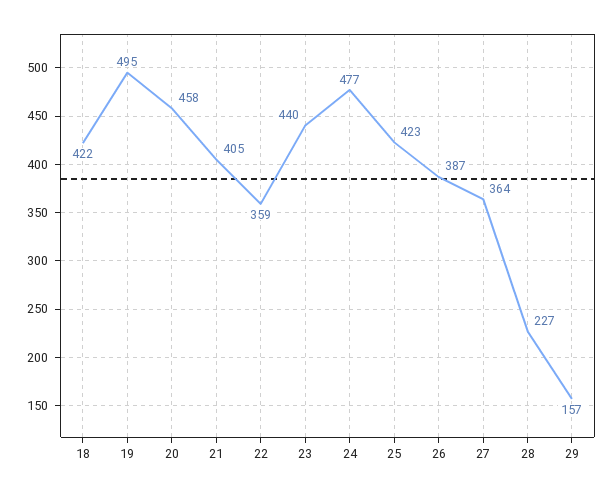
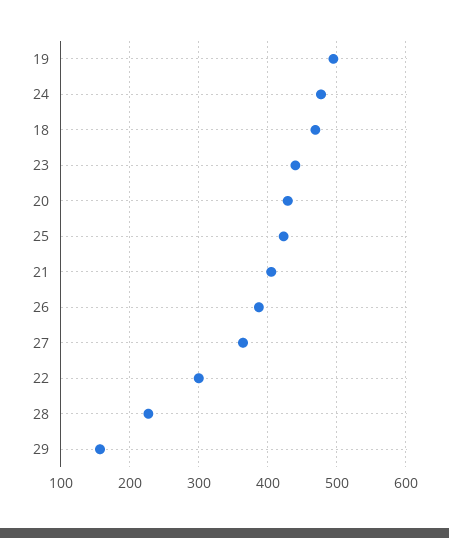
18: 422 -> 470
20: 458 -> 430
22: 359 -> 300

